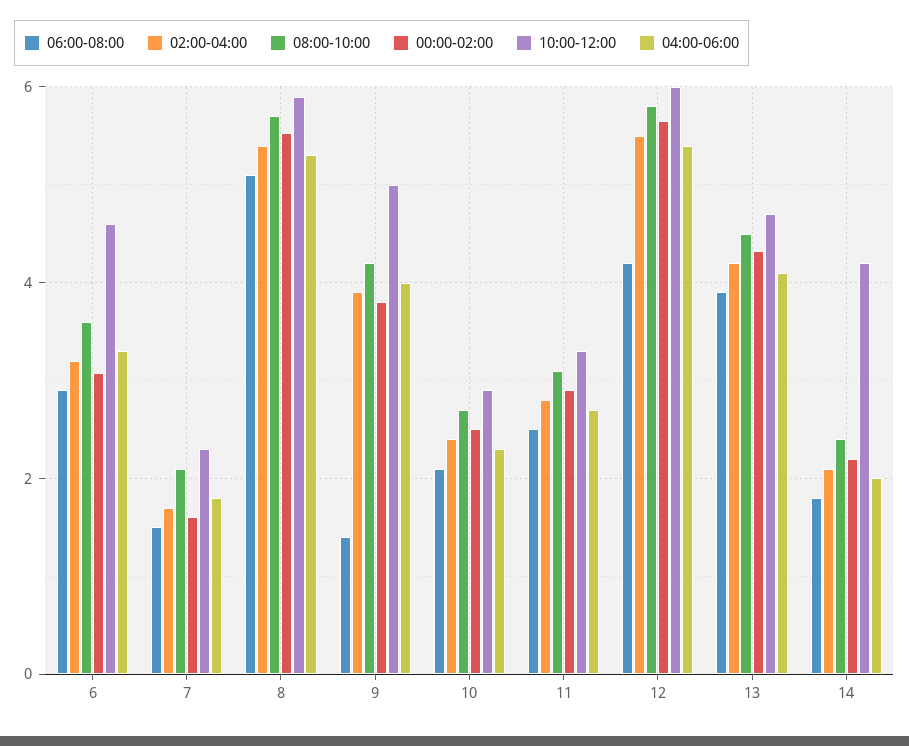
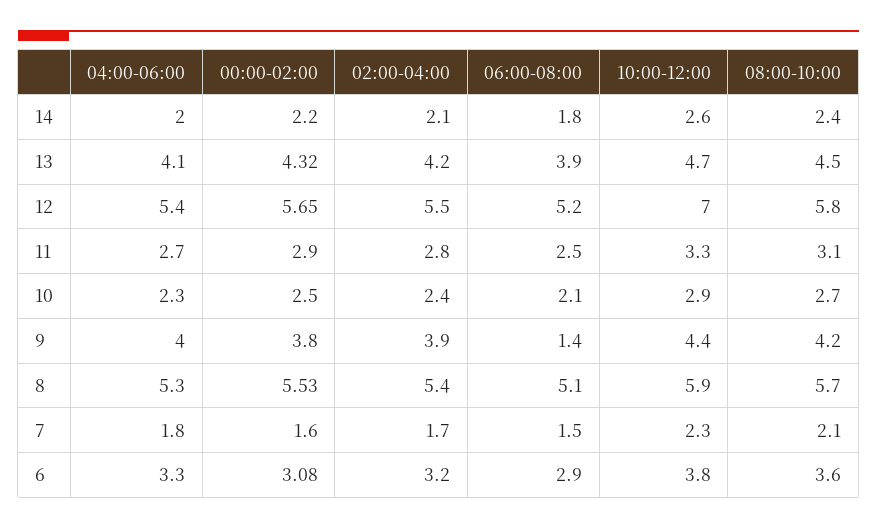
10:00-12:00, 6: 4.6 -> 3.8
10:00-12:00, 9: 5 -> 4.4
06:00-08:00, 12: 4.2 -> 5.2
10:00-12:00, 12: 6 -> 7
10:00-12:00, 14: 4.2 -> 2.6

